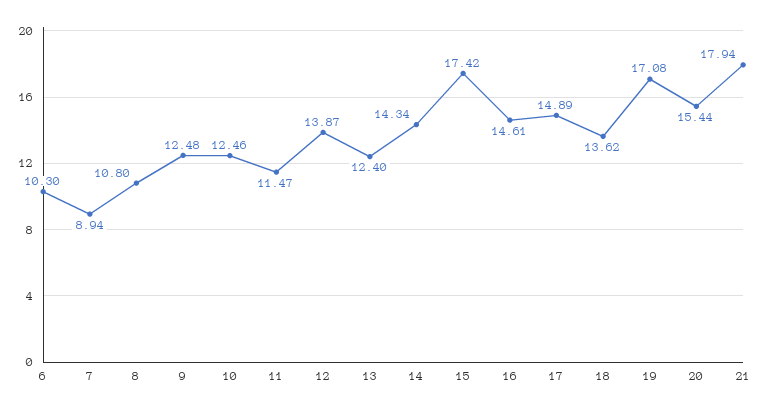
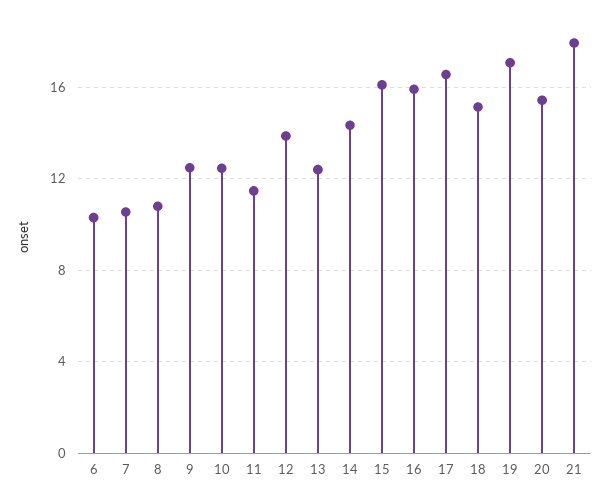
7: 8.94 -> 10.5
15: 17.42 -> 16
16: 14.61 -> 16
17: 14.89 -> 16.5
18: 13.62 -> 15

